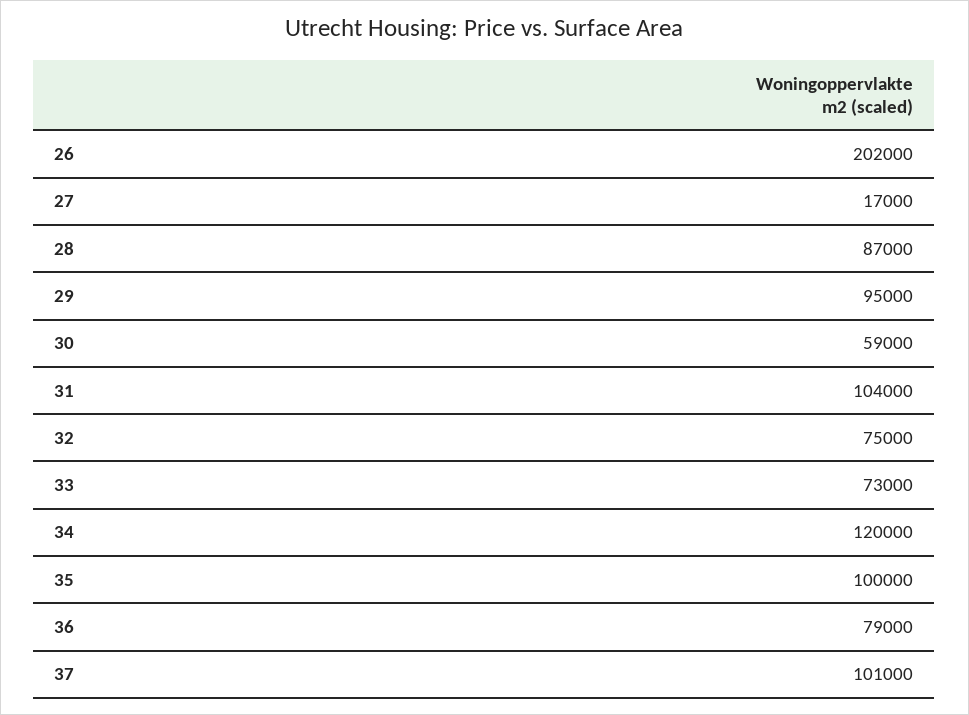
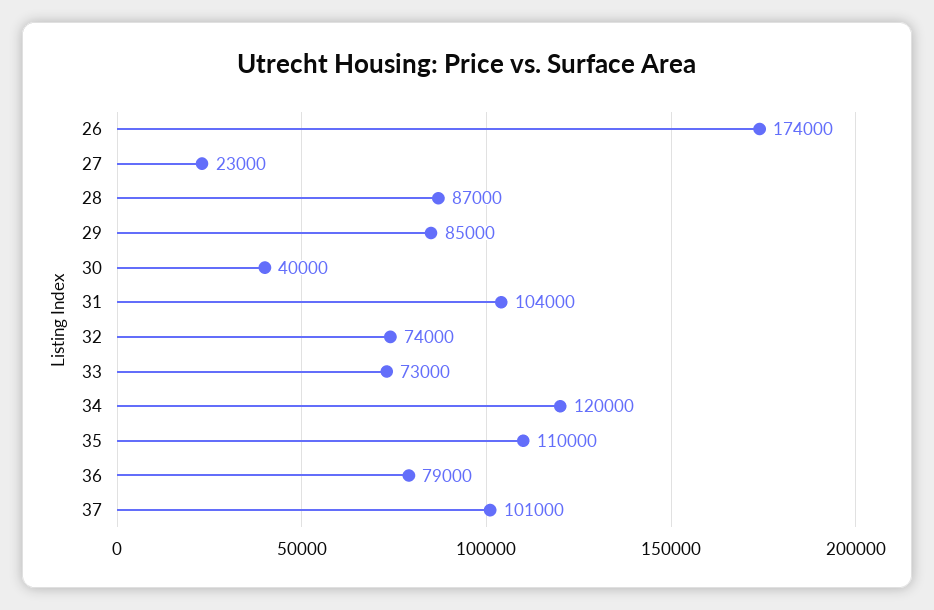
26: 202000 -> 174000
27: 17000 -> 23000
29: 95000 -> 85000
30: 59000 -> 40000
32: 75000 -> 74000
35: 100000 -> 110000

